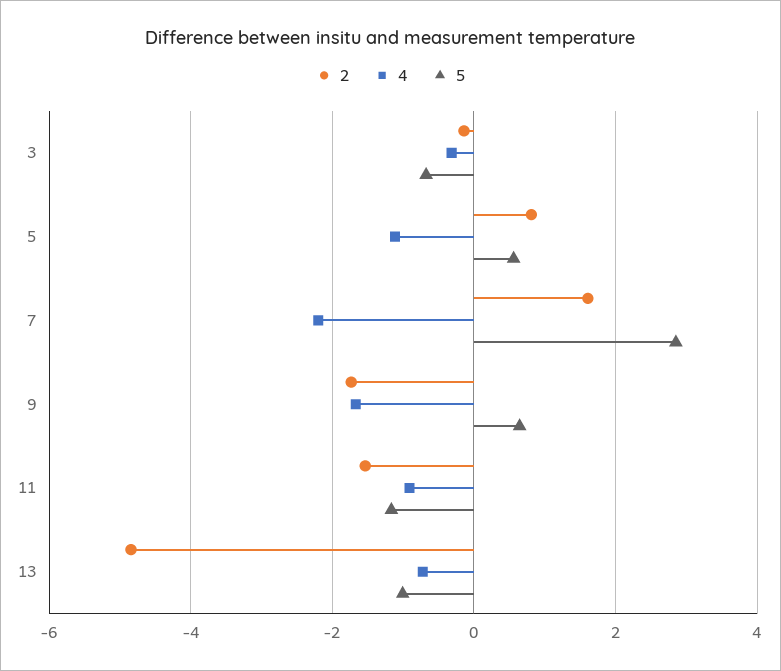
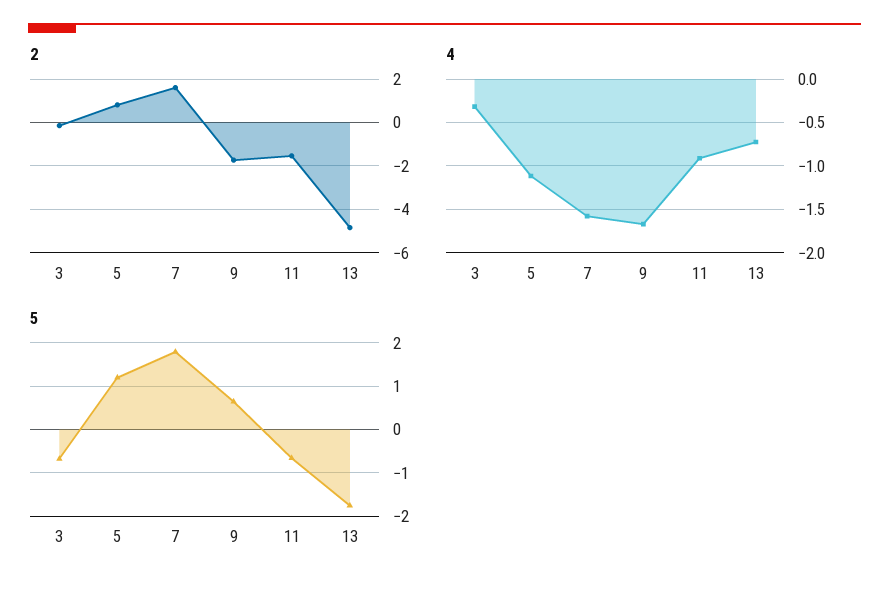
5, 5: 0.6 -> 1.2
4, 7: -2.2 -> -1.6
5, 7: 2.8 -> 1.8
5, 11: -1.2 -> -0.6
5, 13: -1 -> -1.8

